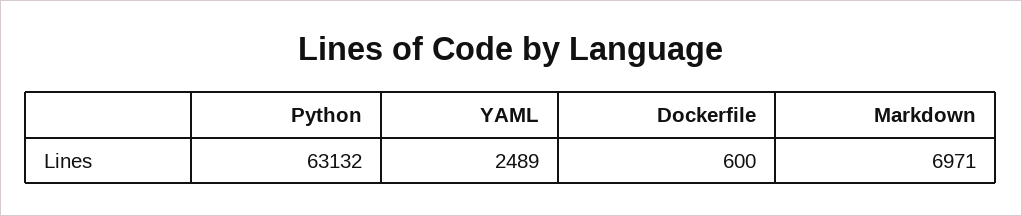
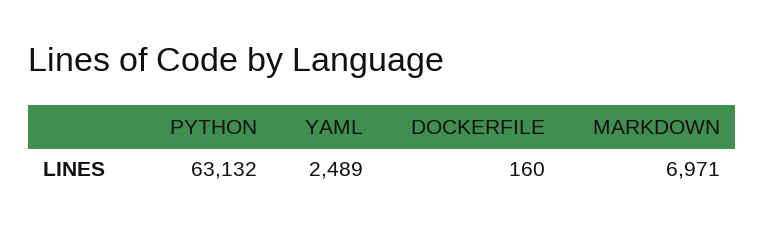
Dockerfile: 600 -> 160

